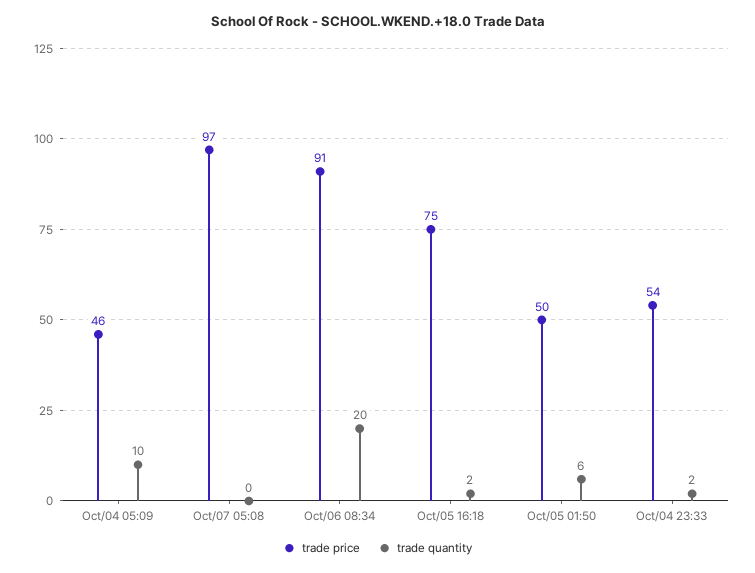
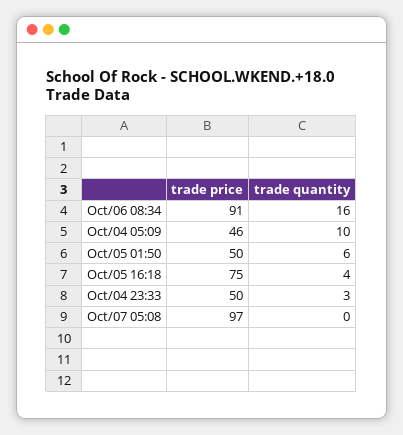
trade quantity, Oct/06 08:34: 20 -> 16
trade quantity, Oct/05 16:18: 2 -> 4
trade price, Oct/04 23:33: 54 -> 50
trade quantity, Oct/04 23:33: 2 -> 3

